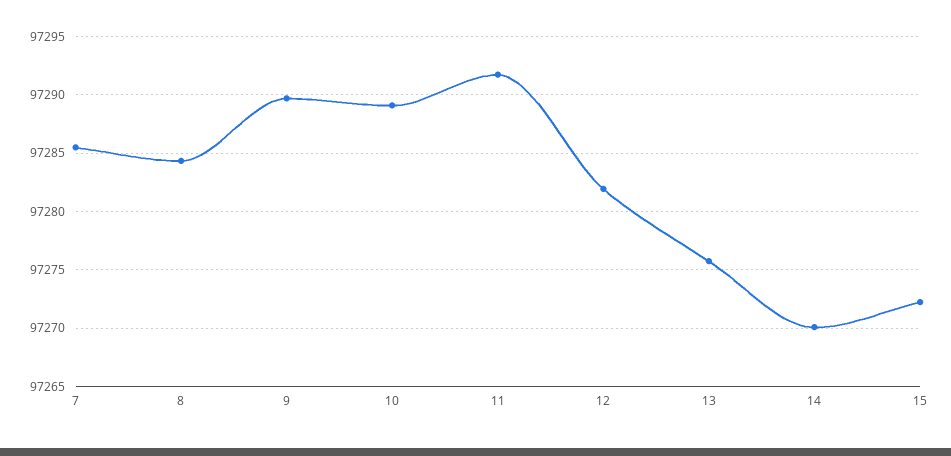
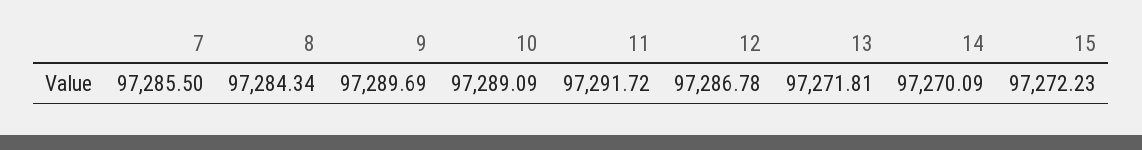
12: 97282 -> 97286.78
13: 97276 -> 97271.81

